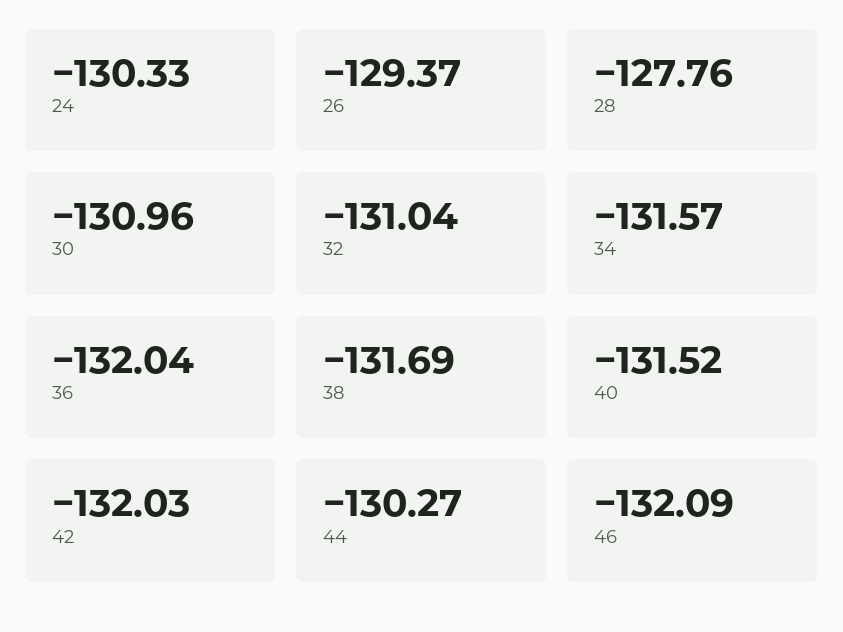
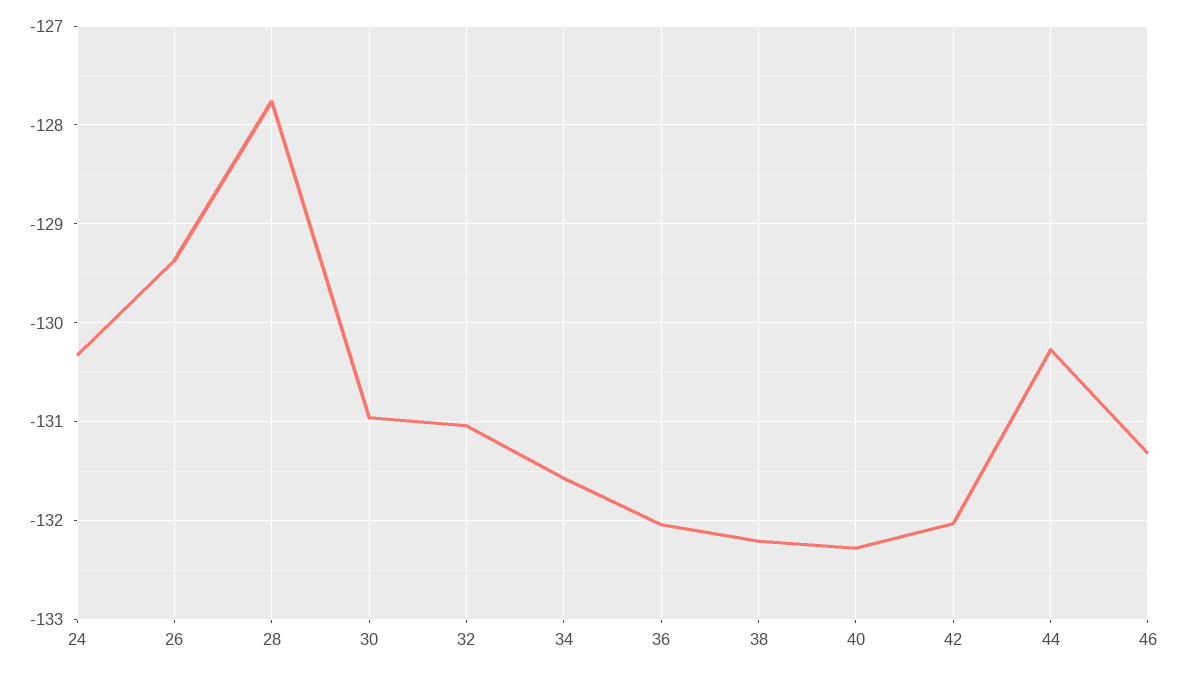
38: -131.69 -> -132.2
40: -131.52 -> -132.3
46: -132.09 -> -131.3

